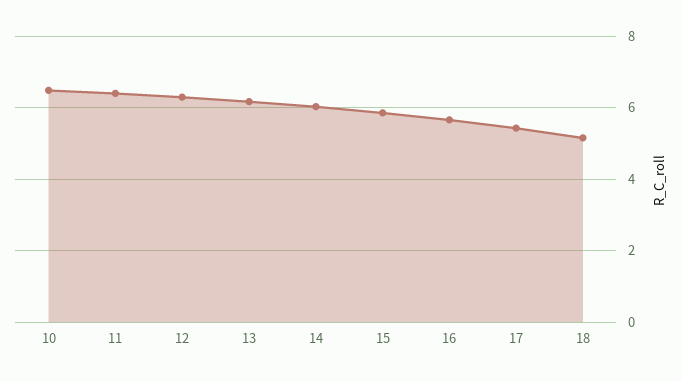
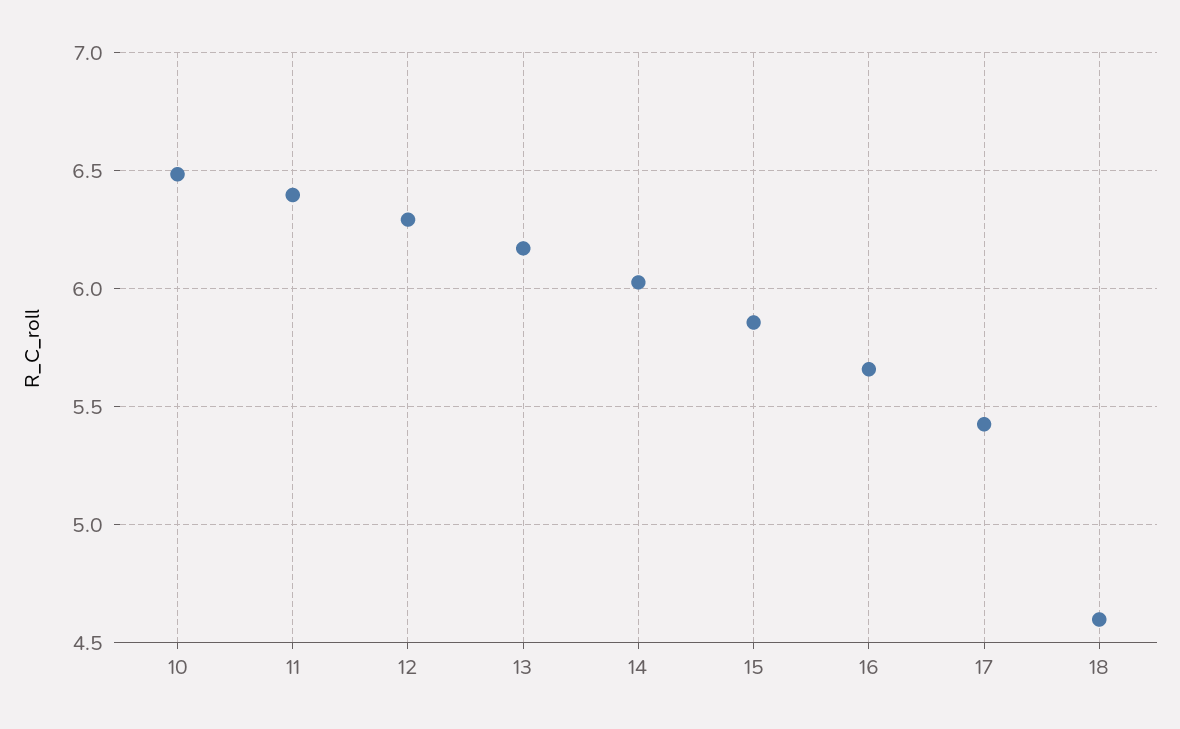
18: 5.2 -> 4.6

